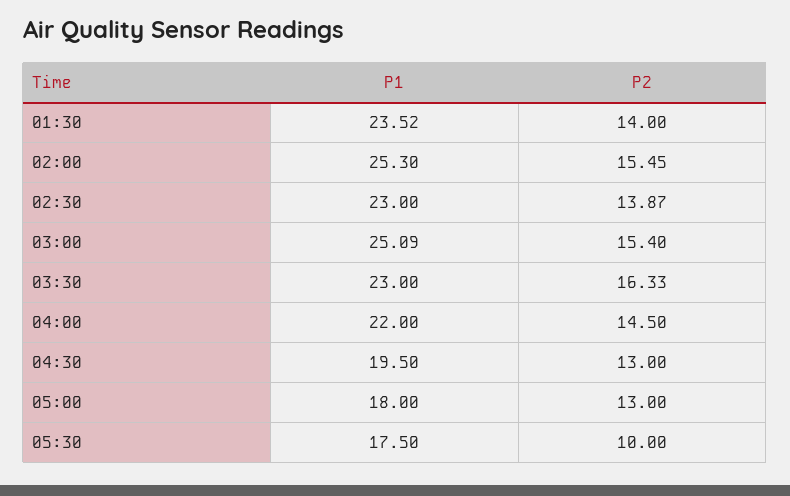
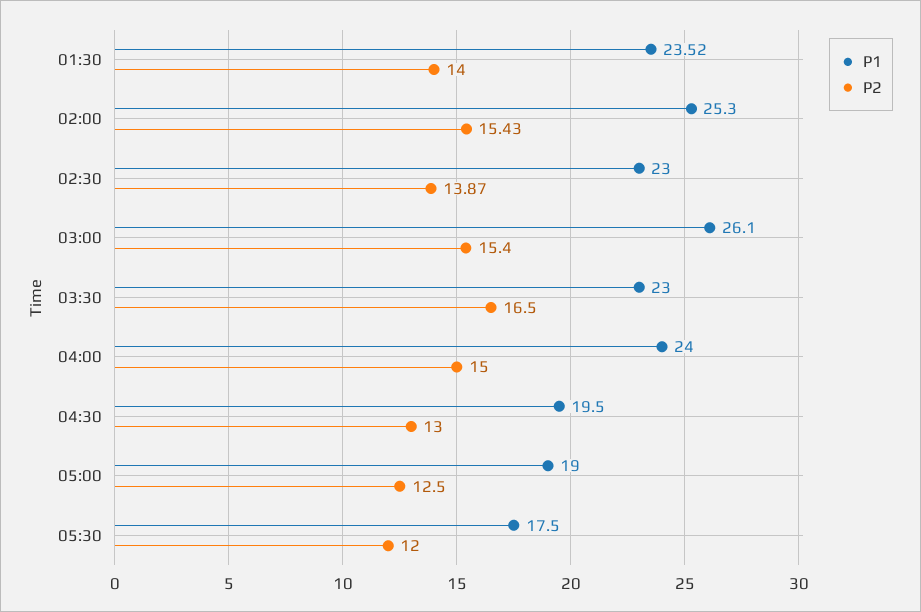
P2, 02:00: 15.45 -> 15.43
P1, 03:00: 25.09 -> 26.1
P2, 03:30: 16.33 -> 16.5
P1, 04:00: 22 -> 24
P2, 04:00: 14.5 -> 15
P1, 05:00: 18 -> 19
P2, 05:00: 13 -> 12.5
P2, 05:30: 10 -> 12

